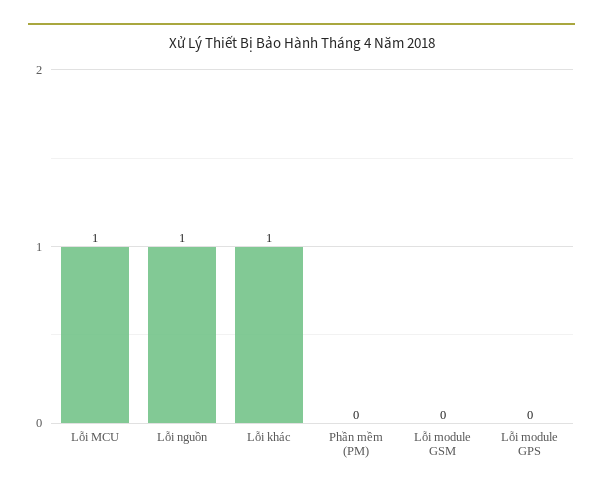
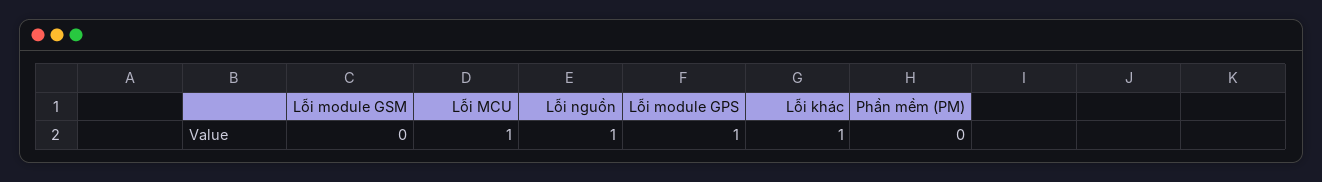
Lỗi module GPS: 0 -> 1

